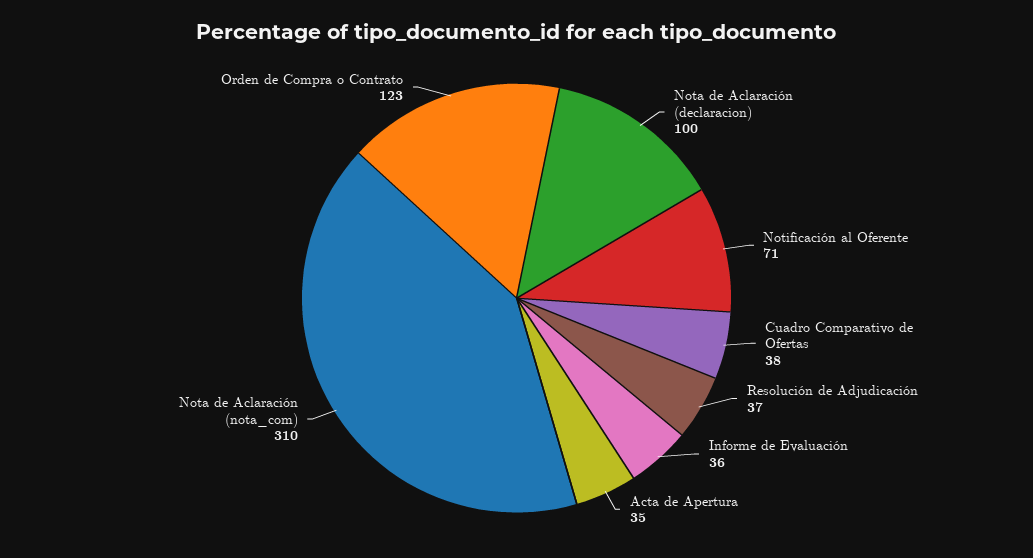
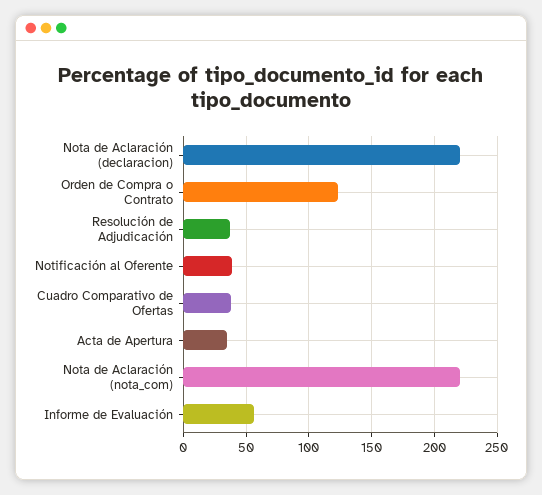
Nota de Aclaración (declaracion): 100 -> 220
Notificación al Oferente: 71 -> 40
Informe de Evaluación: 36 -> 55
Nota de Aclaración (nota_com): 310 -> 220

